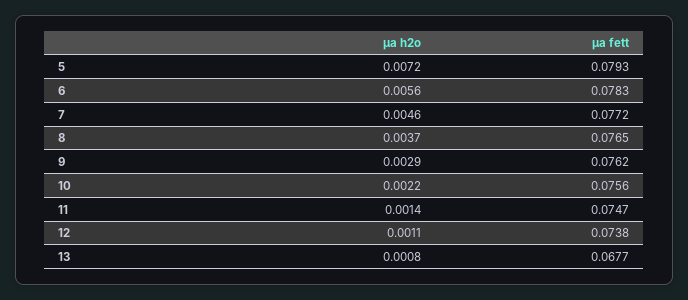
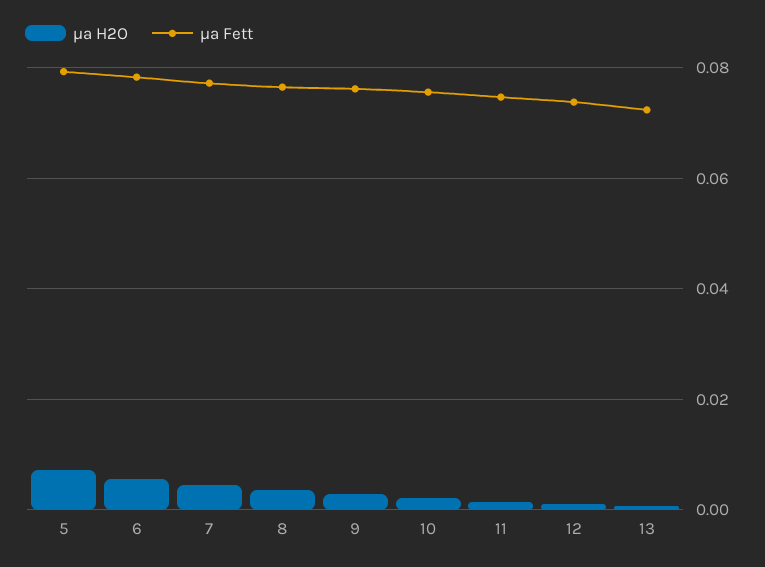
µa fett, 13: 0.0677 -> 0.072

